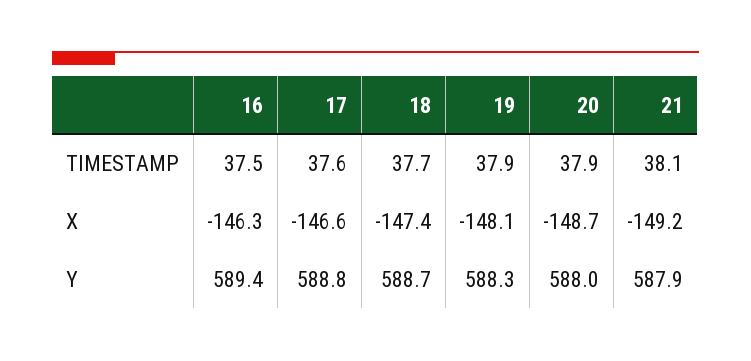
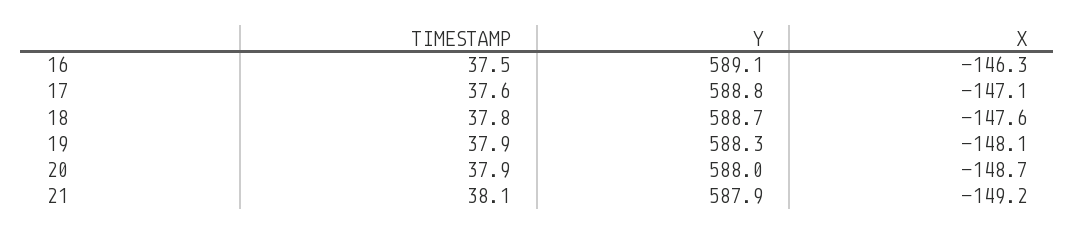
18, TIMESTAMP: 37.7 -> 37.8
17, X: -146.6 -> -147.1
18, X: -147.4 -> -147.6
16, Y: 589.4 -> 589.1

